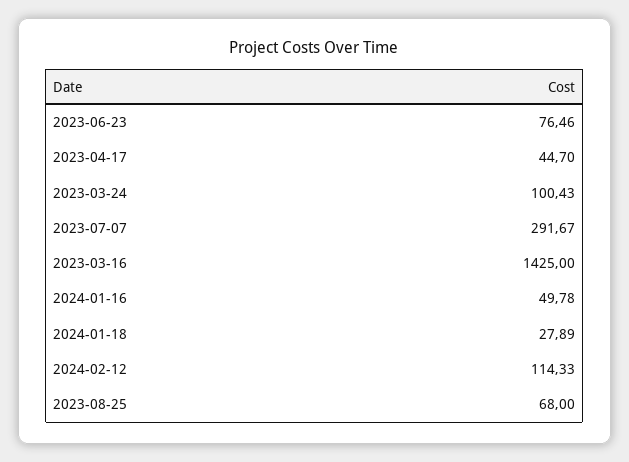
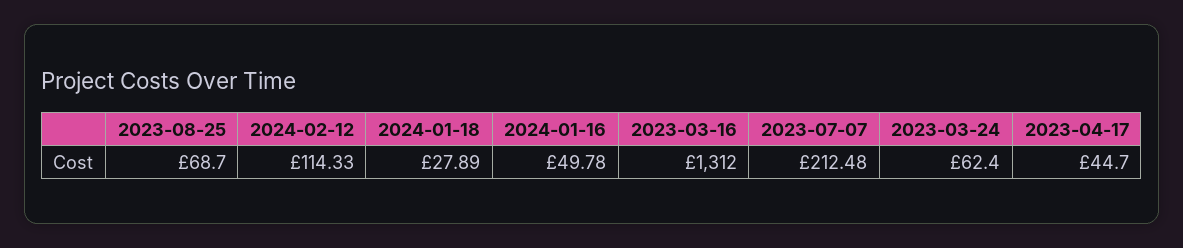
2023-06-23: 76.46 -> none
2023-03-24: 100.43 -> 62.4
2023-07-07: 291.67 -> 212.48
2023-03-16: 1425 -> 1312
2023-08-25: 68 -> 68.7

